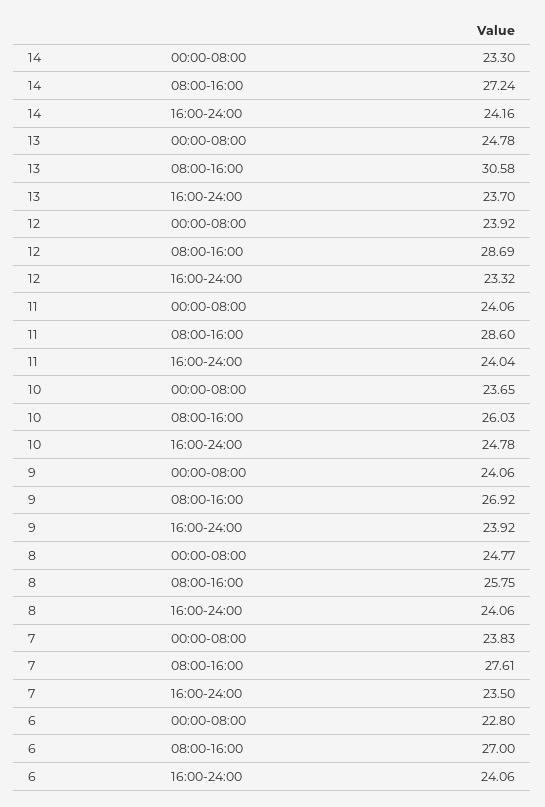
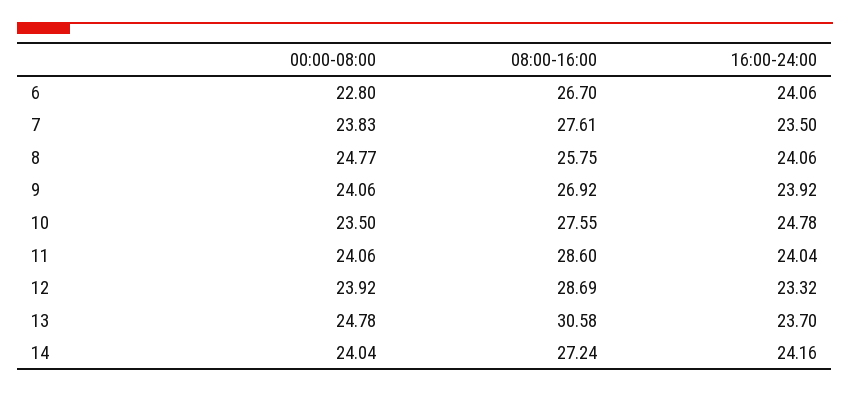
14, 00:00-08:00: 23.3 -> 24.04
10, 00:00-08:00: 23.65 -> 23.5
10, 08:00-16:00: 26.03 -> 27.55
6, 08:00-16:00: 27 -> 26.7

